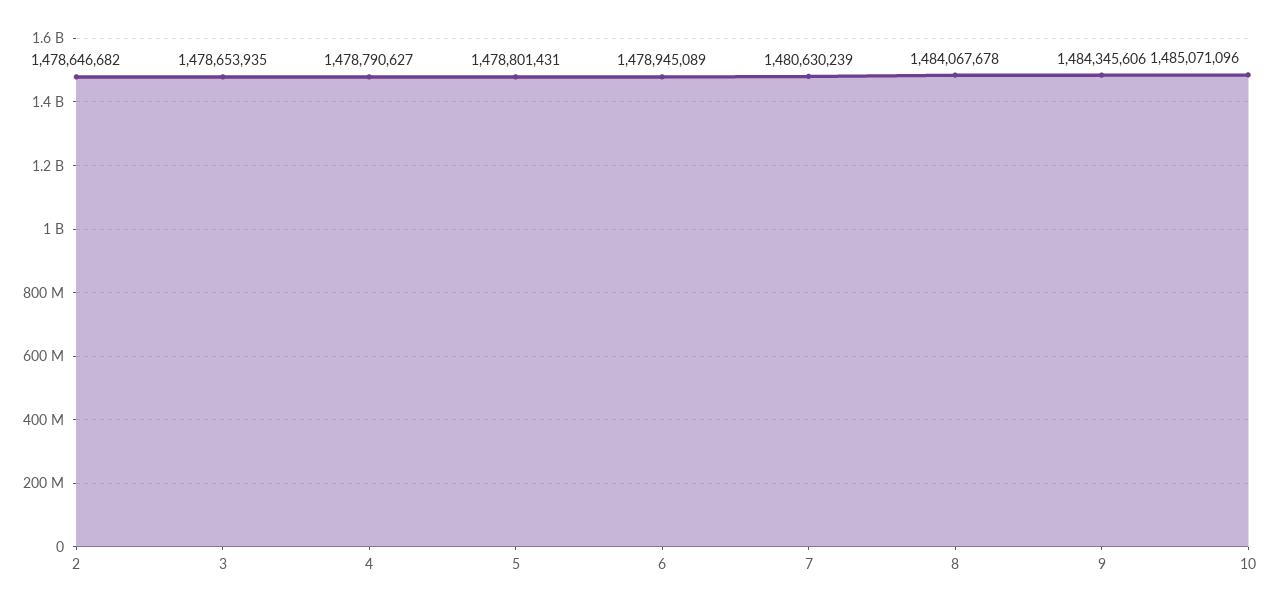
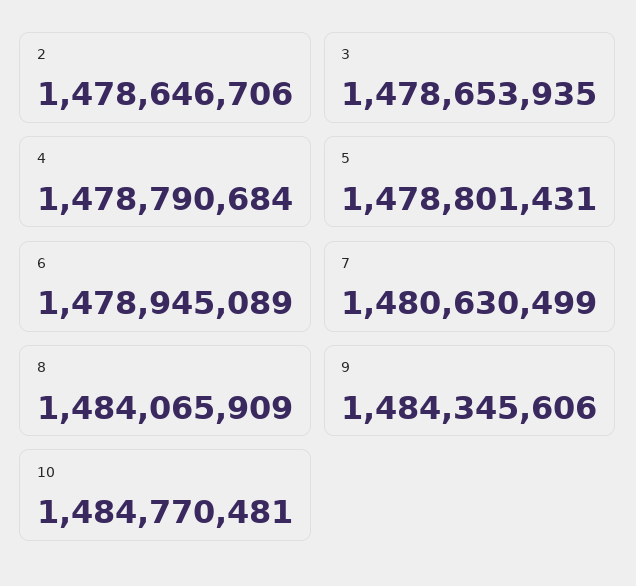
2: 1478646682 -> 1478646706
4: 1478790627 -> 1478790684
7: 1480630239 -> 1480630499
8: 1484067678 -> 1484065909
10: 1485071096 -> 1484770481

